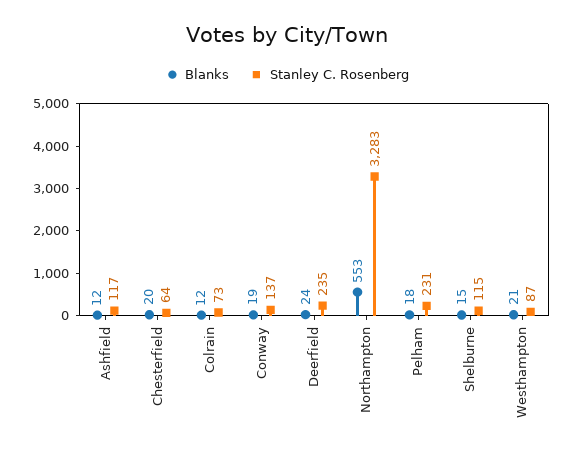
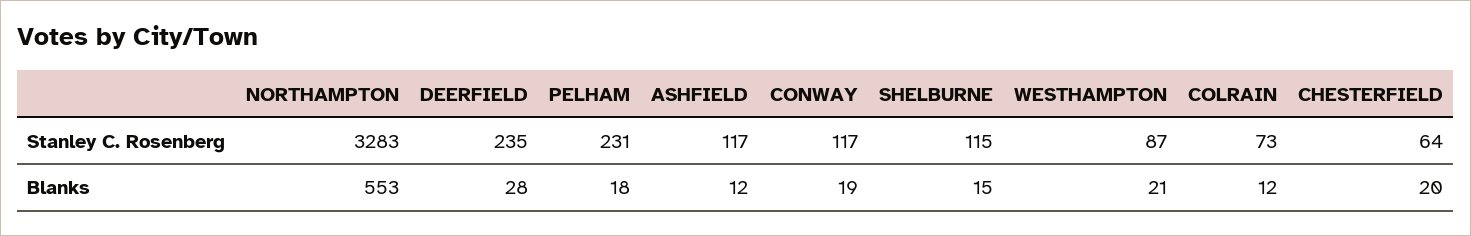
Stanley C. Rosenberg, Conway: 137 -> 117
Blanks, Deerfield: 24 -> 28

